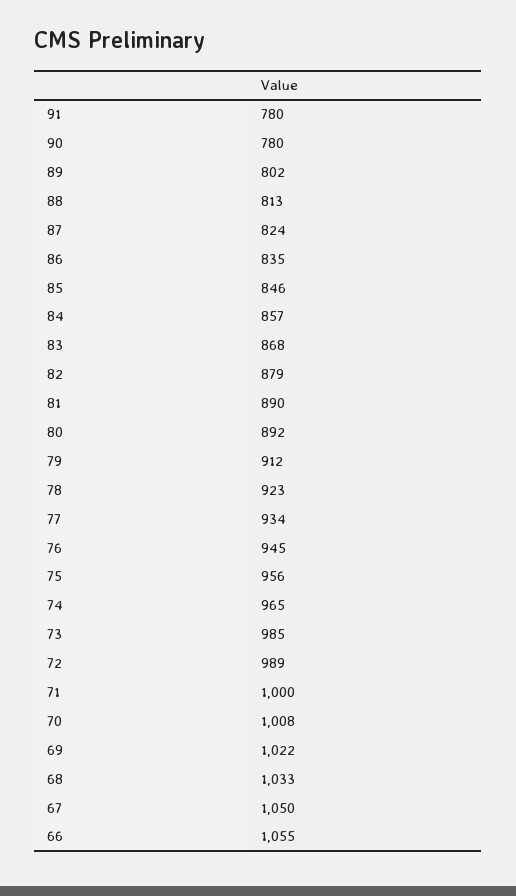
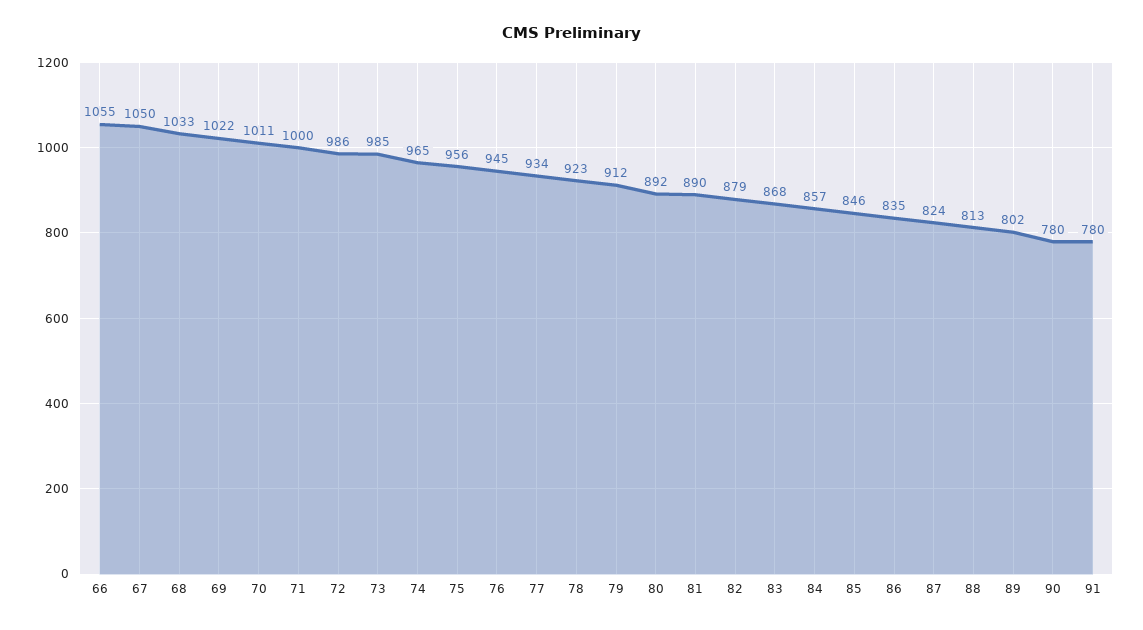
72: 989 -> 986
70: 1008 -> 1011

